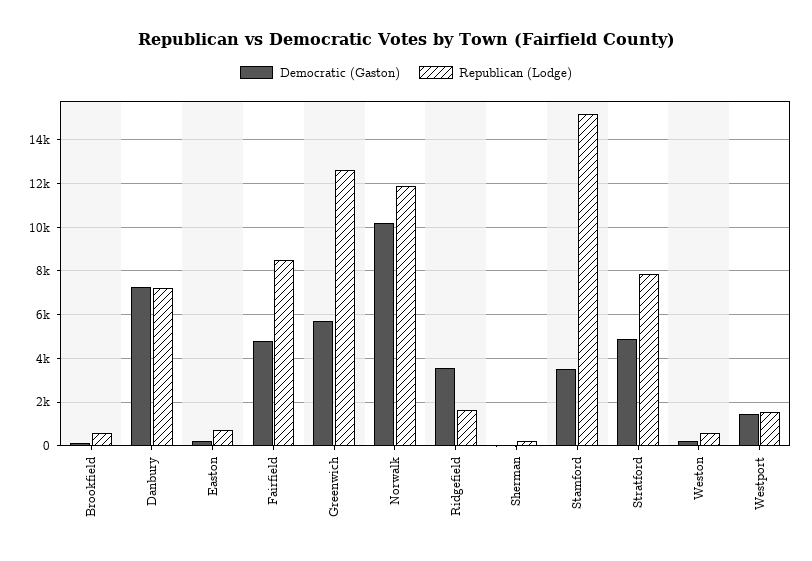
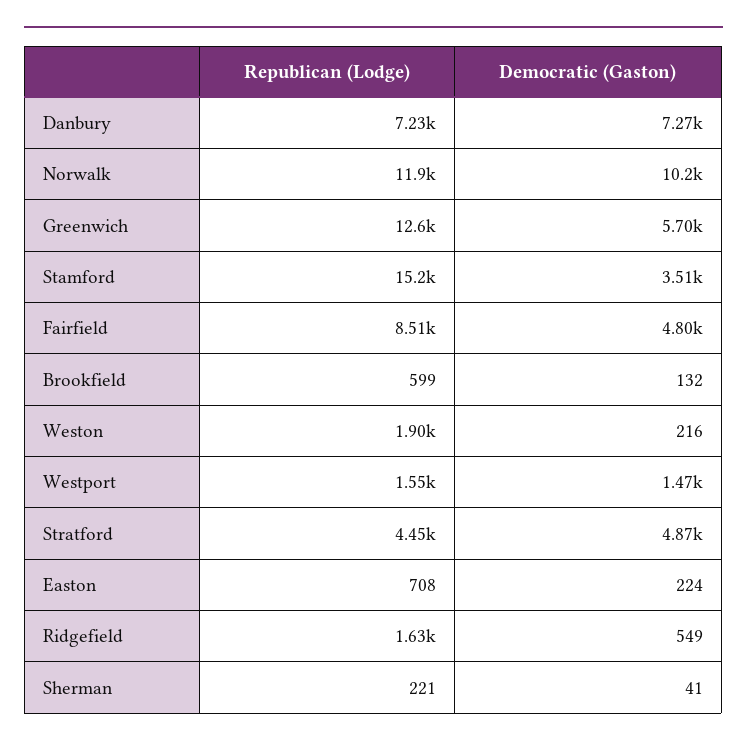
Democratic (Gaston), Ridgefield: 3500 -> 549
Republican (Lodge), Stratford: 8000 -> 4450
Republican (Lodge), Weston: 500 -> 1900

